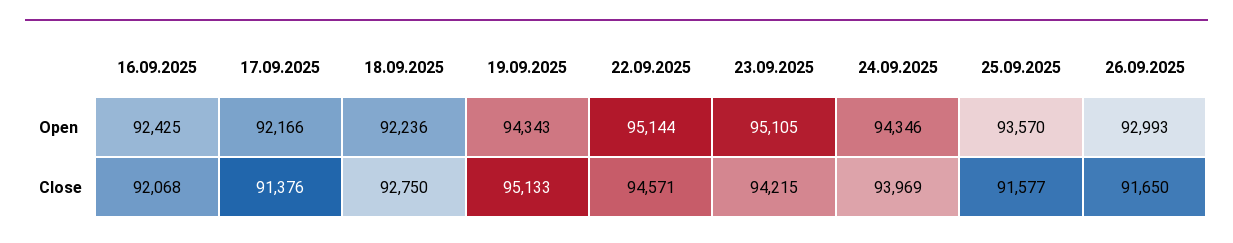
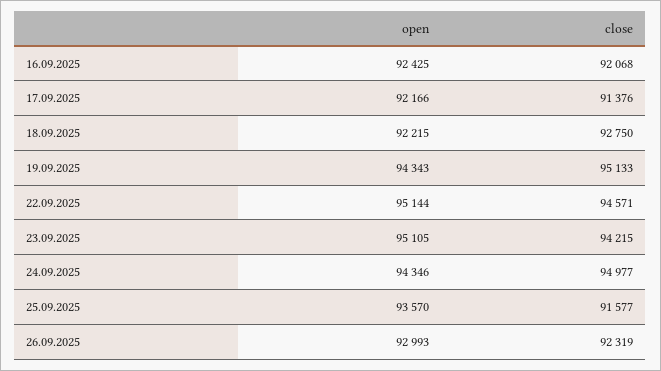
18.09.2025, Open: 92236 -> 92215
24.09.2025, Close: 93969 -> 94977
26.09.2025, Close: 91650 -> 92319

